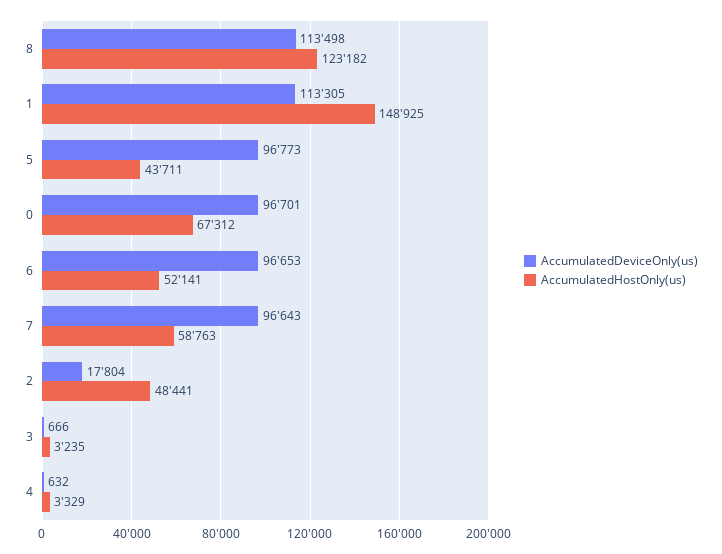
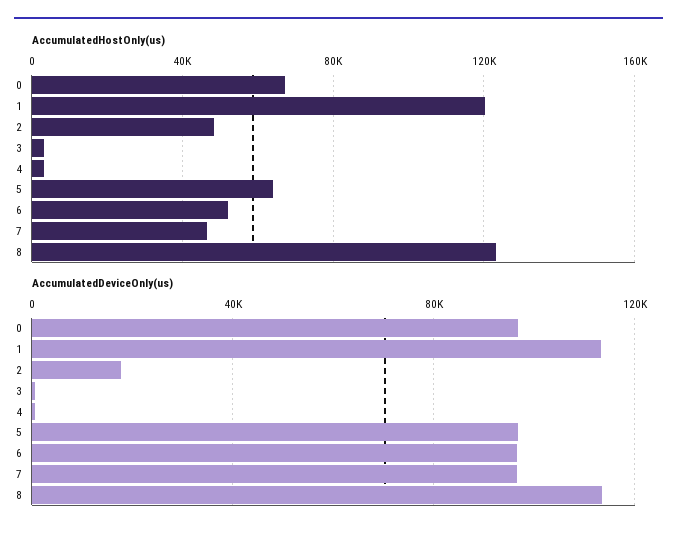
AccumulatedHostOnly(us), 1: 148925 -> 120000
AccumulatedHostOnly(us), 5: 43711 -> 65000
AccumulatedHostOnly(us), 7: 58763 -> 45000

